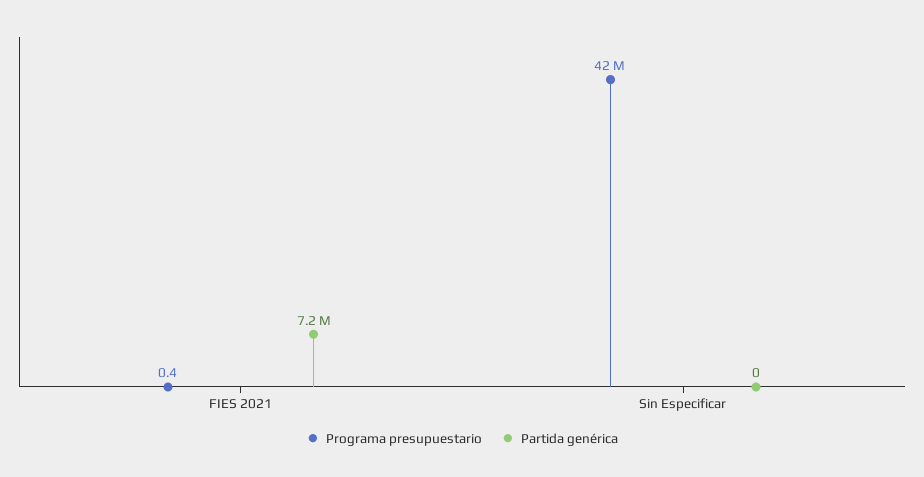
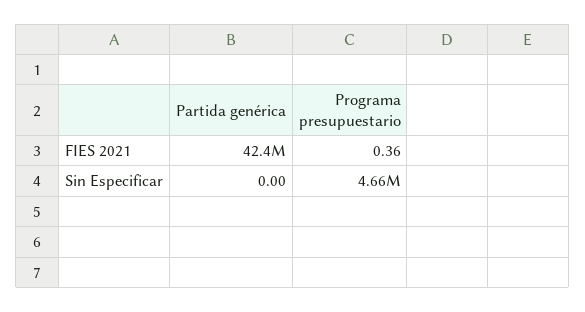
Partida genérica, FIES 2021: 7200000 -> 42400000
Programa presupuestario, Sin Especificar: 42000000 -> 4660000

